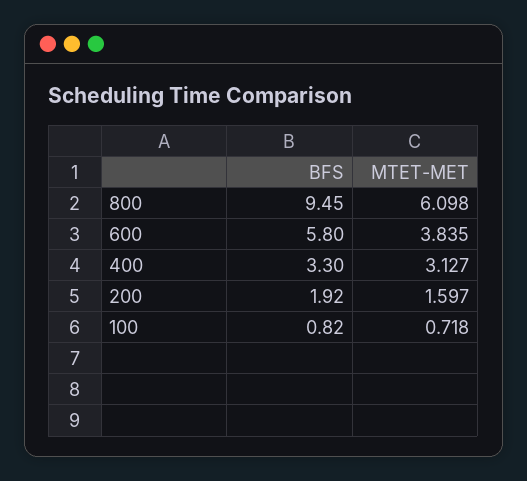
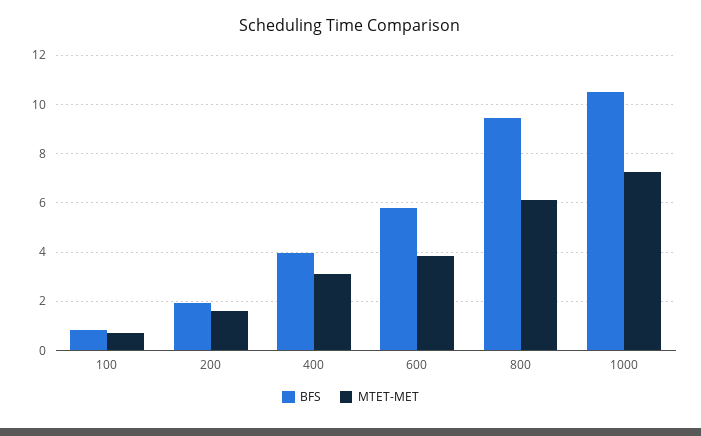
BFS, 400: 3.3 -> 4
BFS, 1000: none -> 10.5
MTET-MET, 1000: none -> 7.25

